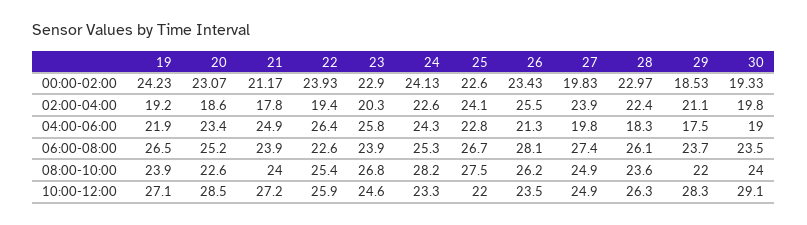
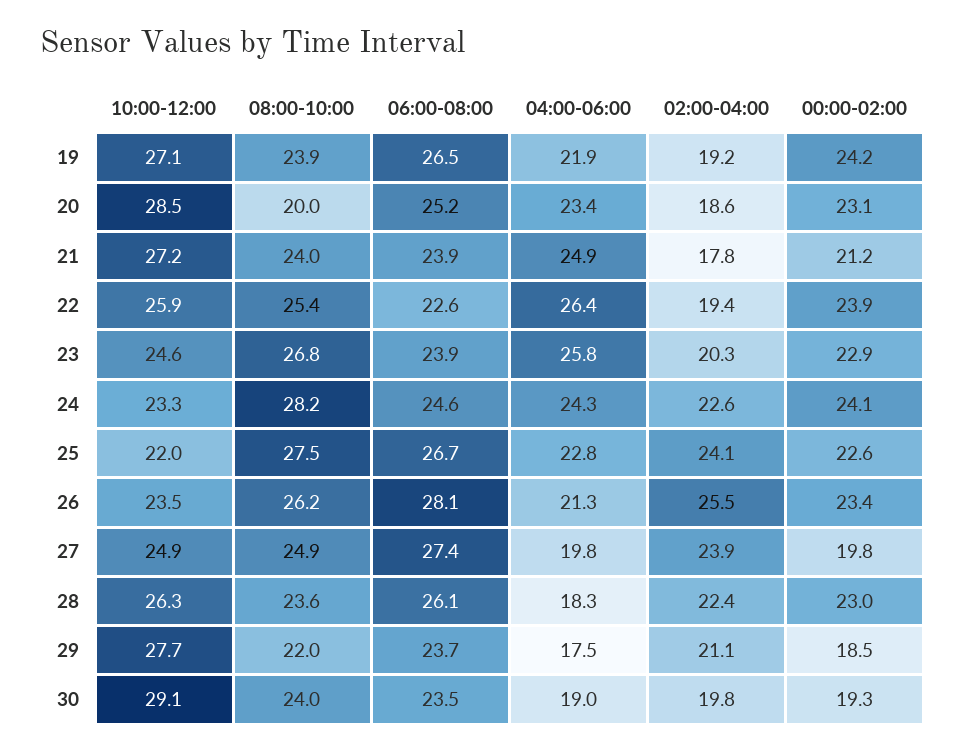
24, 06:00-08:00: 25.3 -> 24.6
20, 08:00-10:00: 22.6 -> 20
29, 10:00-12:00: 28.3 -> 27.7

